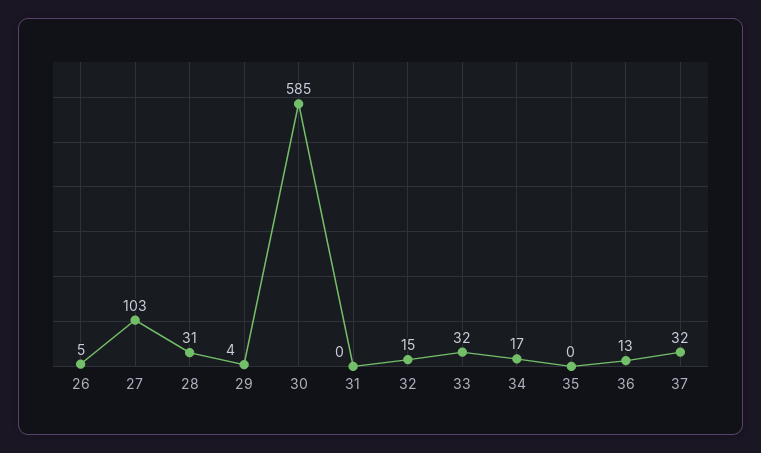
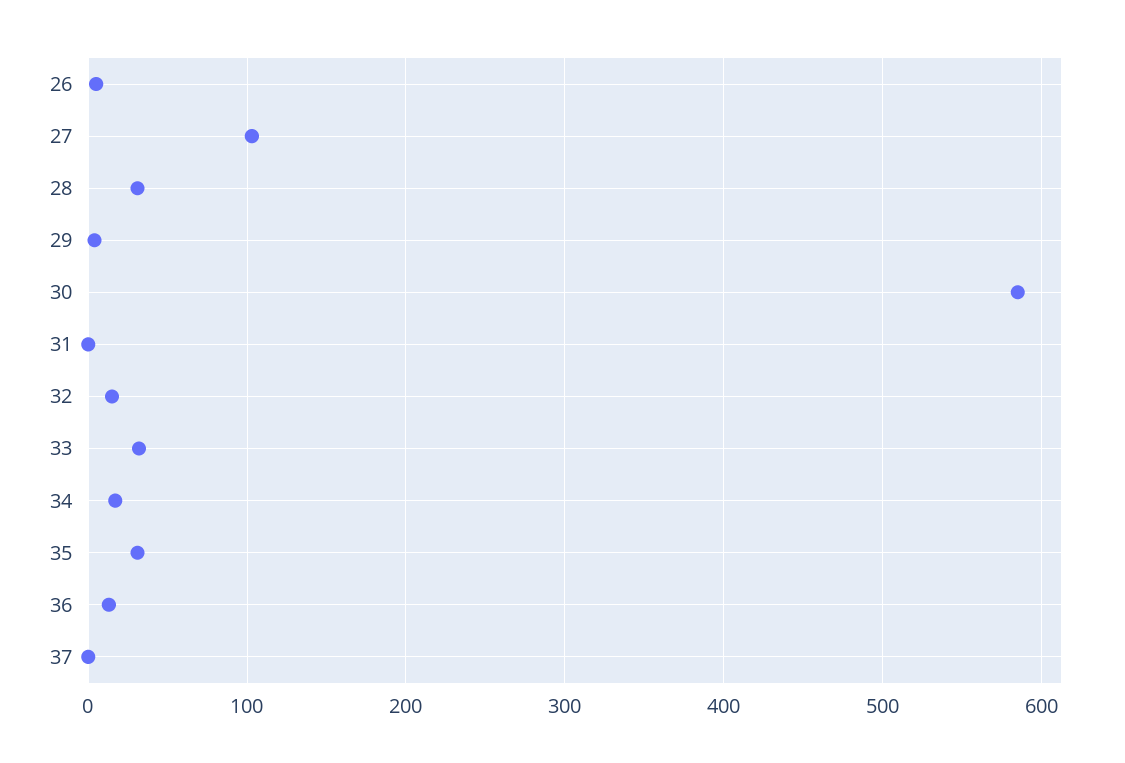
35: 0 -> 30
37: 32 -> 0

